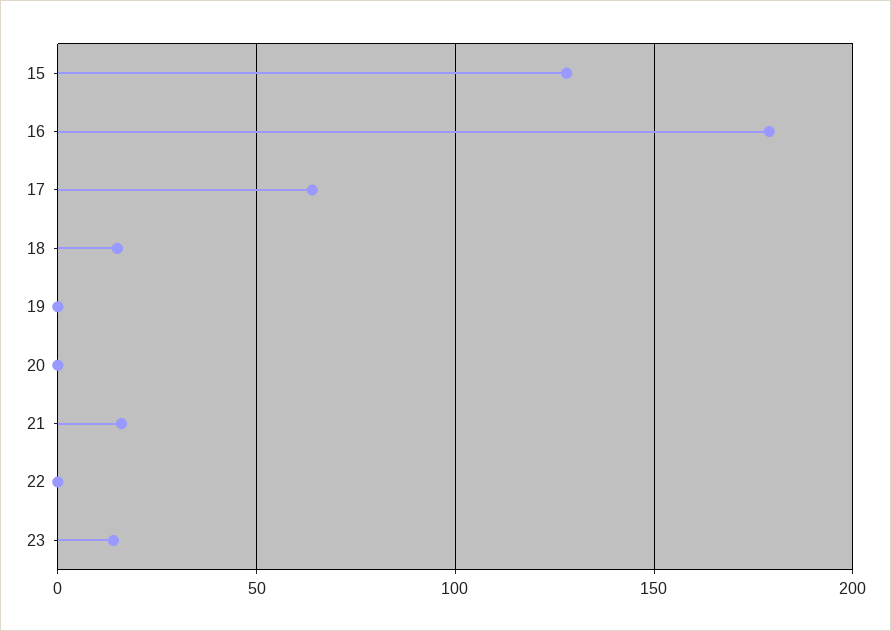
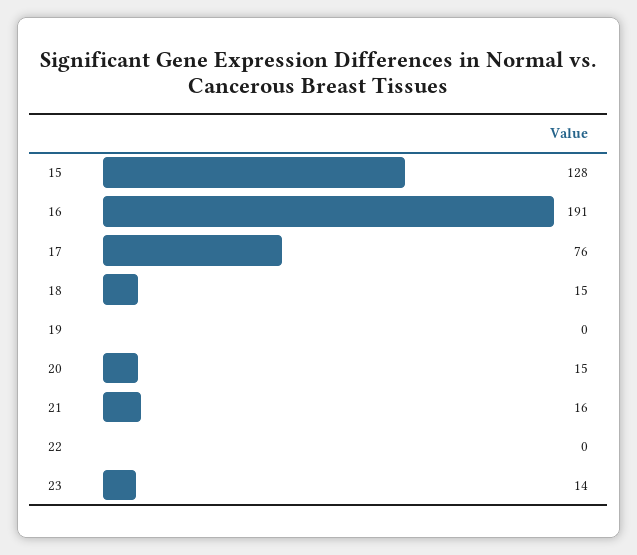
16: 180 -> 191
17: 65 -> 76
20: 0 -> 15

